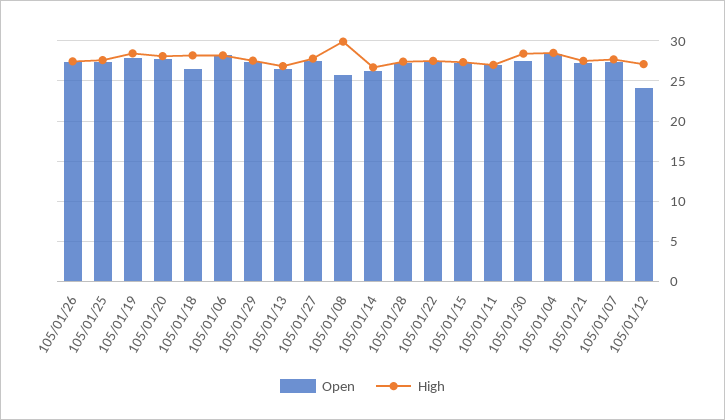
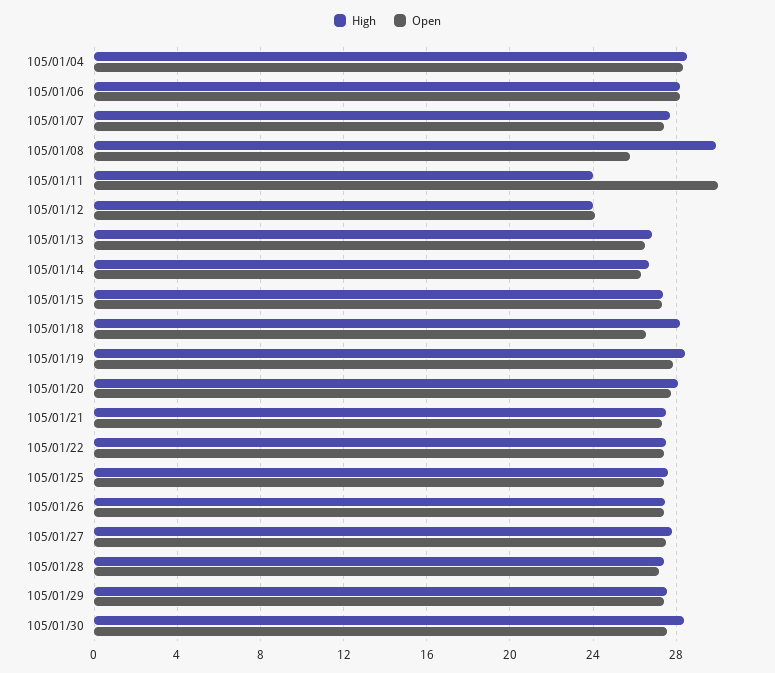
Open, 105/01/11: 27 -> 30
High, 105/01/11: 27 -> 24
High, 105/01/12: 27 -> 24

